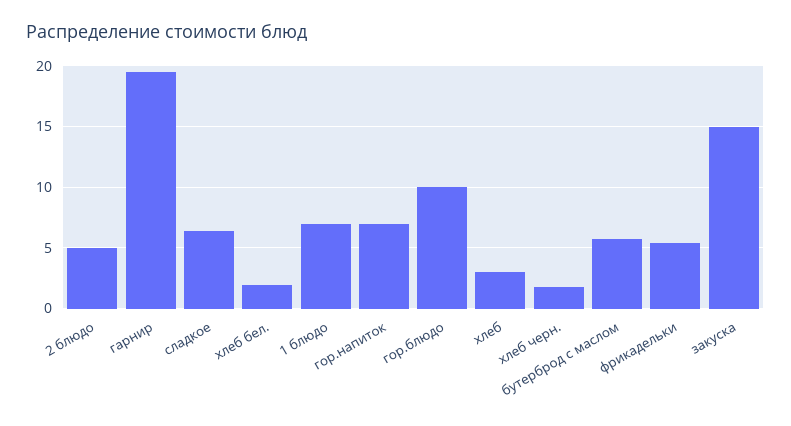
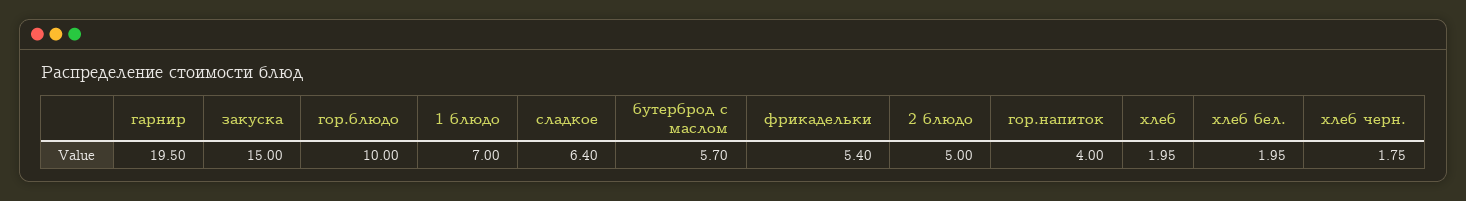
гор.напиток: 7 -> 4
хлеб: 3 -> 1.95

